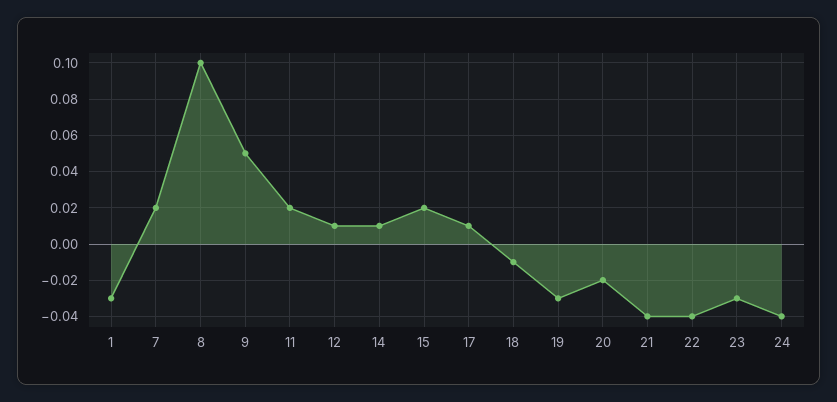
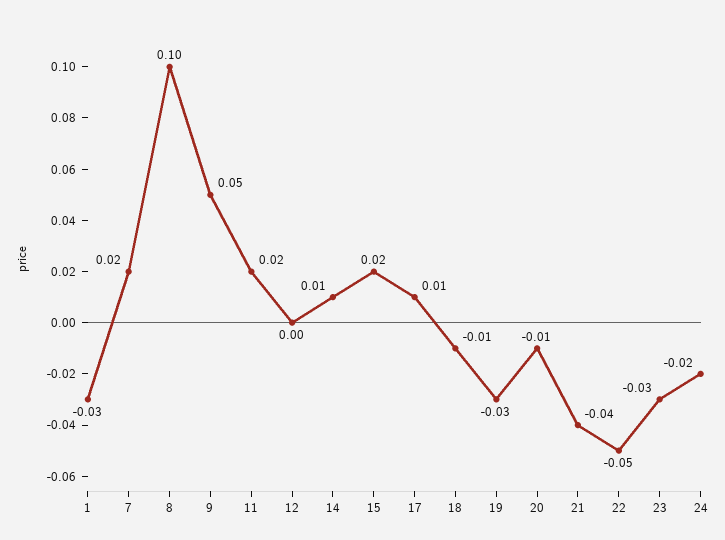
12: 0.01 -> 0
20: -0.02 -> -0.01
22: -0.04 -> -0.05
24: -0.04 -> -0.02

